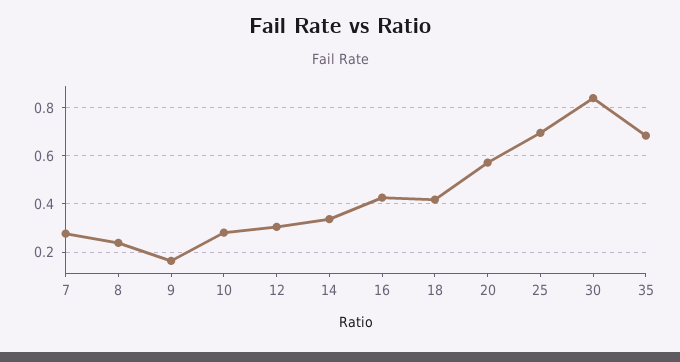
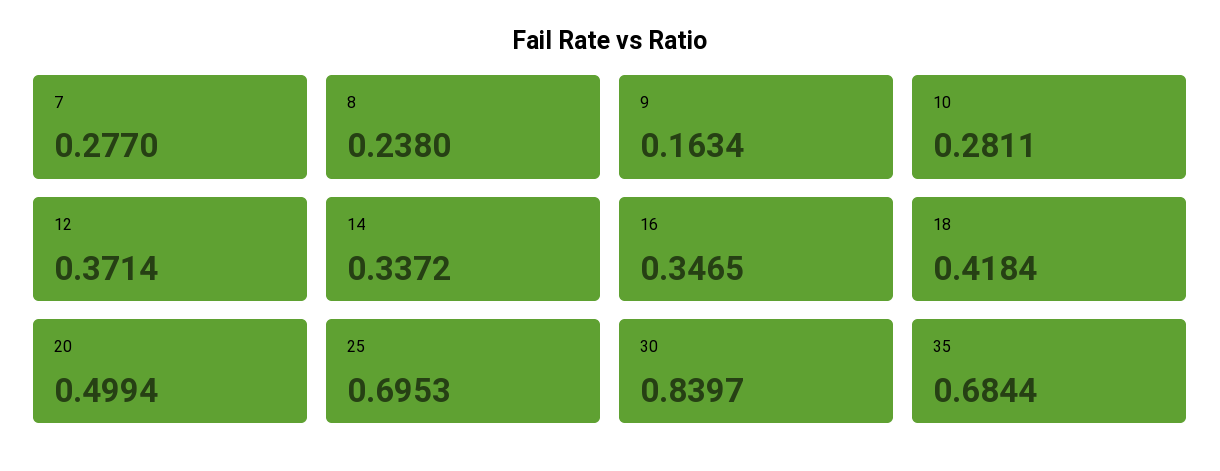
12: 0.3 -> 0.3714
16: 0.425 -> 0.3465
20: 0.575 -> 0.4994

